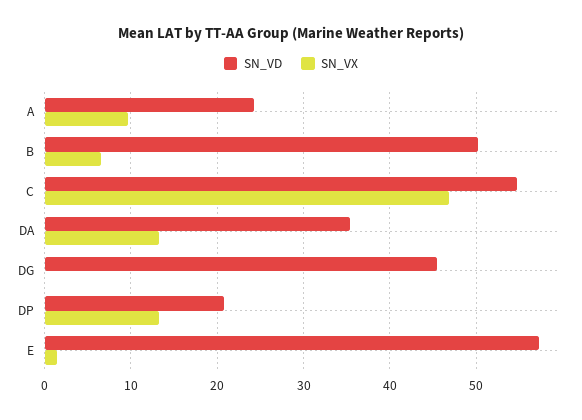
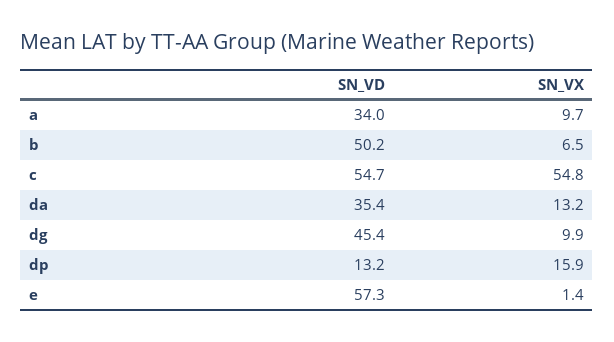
SN_VD, A: 24 -> 34
SN_VX, C: 47 -> 54.8
SN_VX, DG: 0 -> 9.9
SN_VD, DP: 21 -> 13.2
SN_VX, DP: 13 -> 15.9

